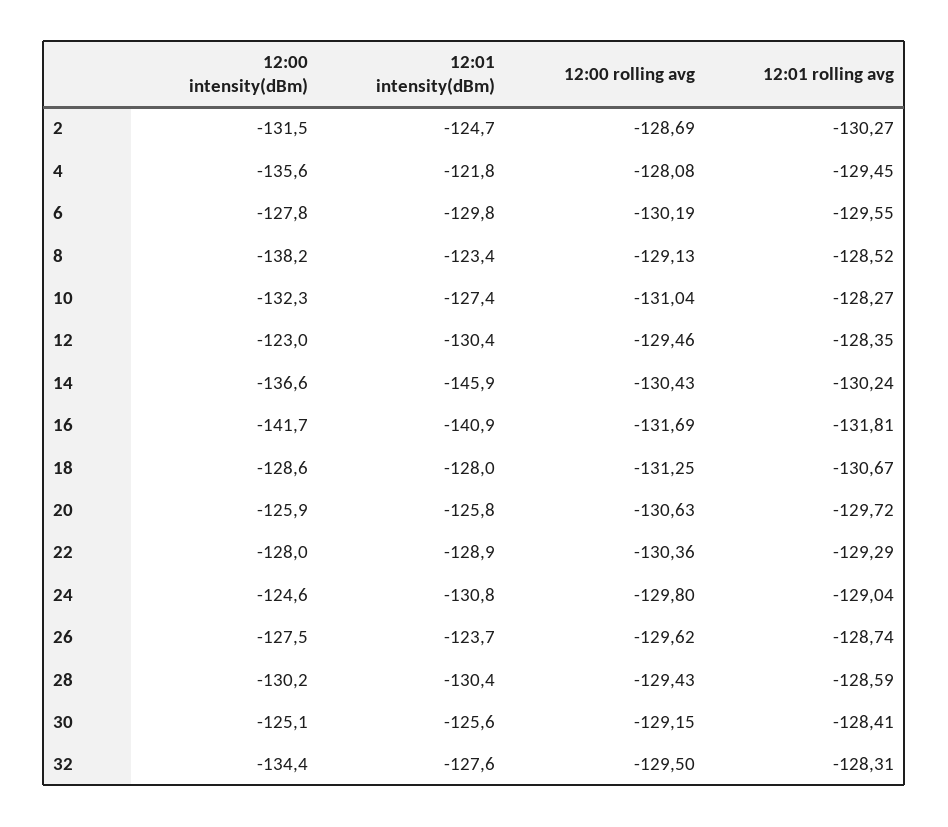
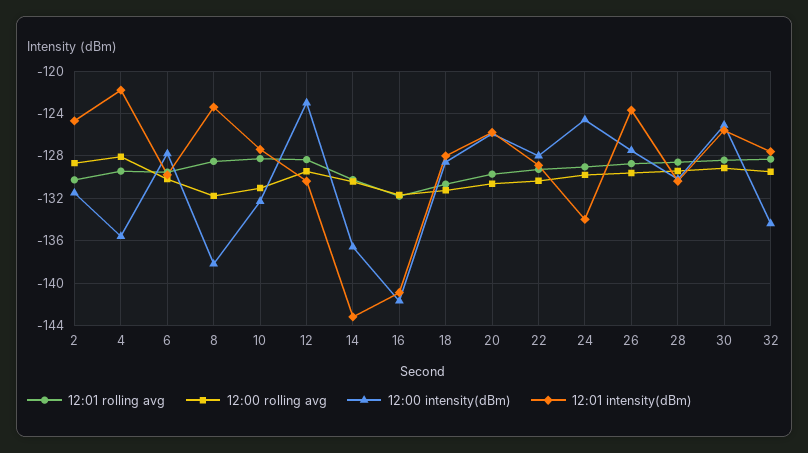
12:00 rolling avg, 8: -129.13 -> -132
12:01 intensity(dBm), 14: -145.9 -> -143
12:01 intensity(dBm), 24: -130.8 -> -134

